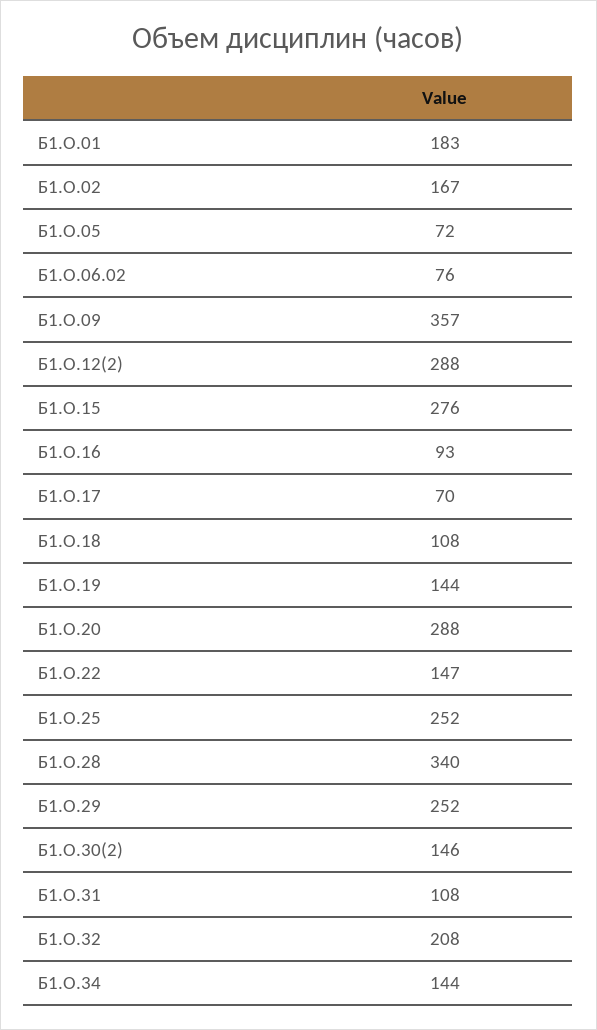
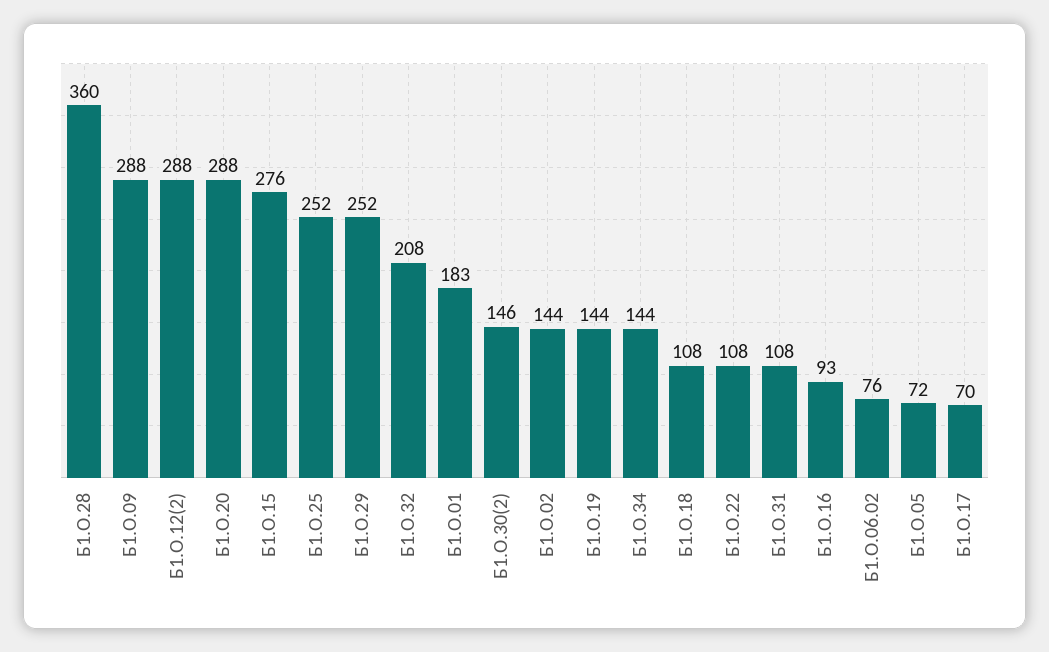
Б1.О.02: 167 -> 144
Б1.О.09: 357 -> 288
Б1.О.22: 147 -> 108
Б1.О.28: 340 -> 360

